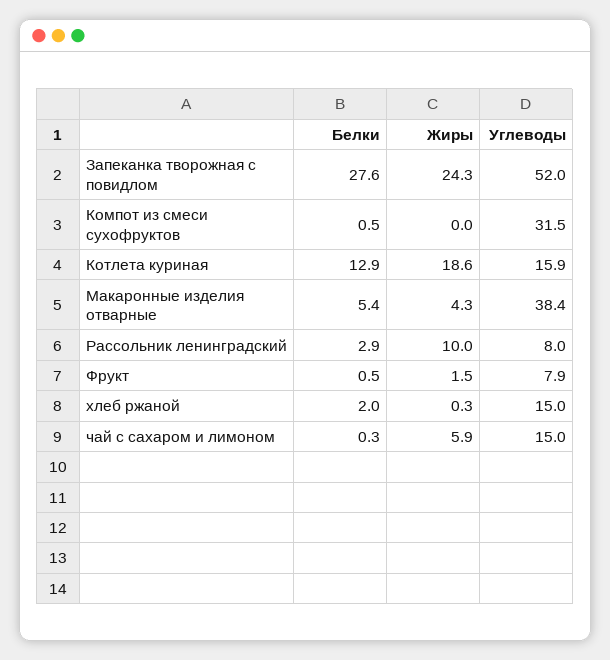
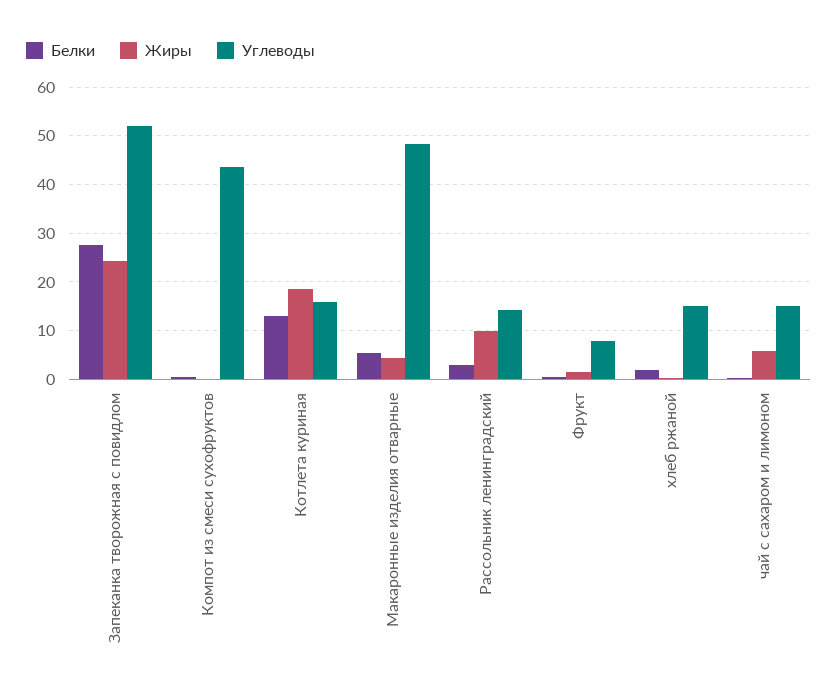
Углеводы, Компот из смеси сухофруктов: 31.5 -> 44
Углеводы, Макаронные изделия отварные: 38.4 -> 48
Углеводы, Рассольник ленинградский: 8 -> 14

